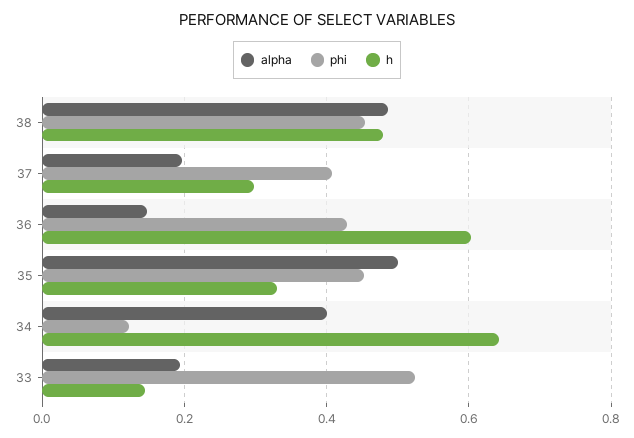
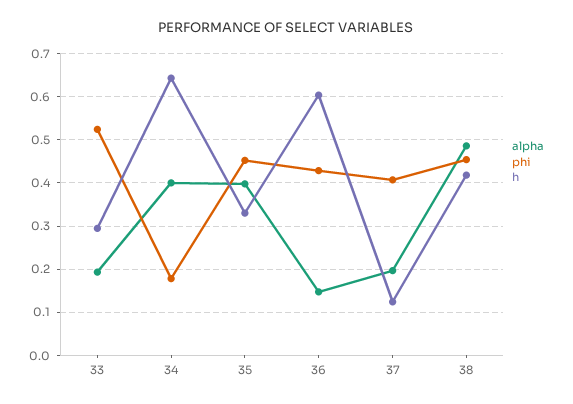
h, 38: 0.48 -> 0.42
h, 37: 0.3 -> 0.12
alpha, 35: 0.5 -> 0.4
phi, 34: 0.12 -> 0.18
h, 33: 0.14 -> 0.3

